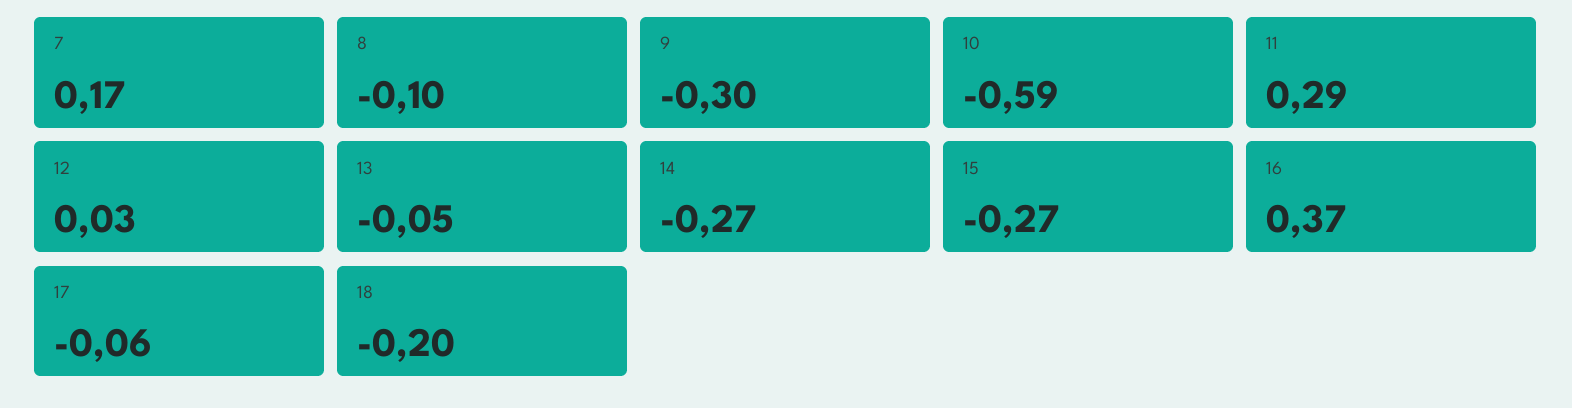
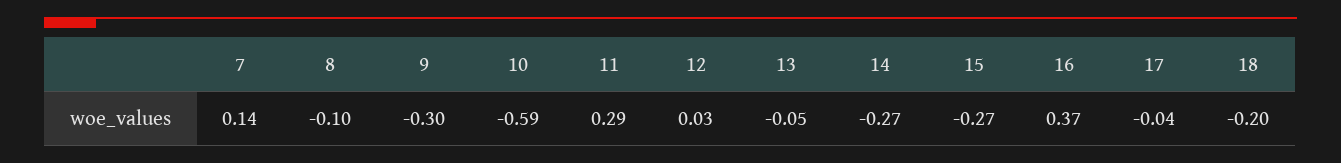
7: 0.17 -> 0.14
17: -0.06 -> -0.04

